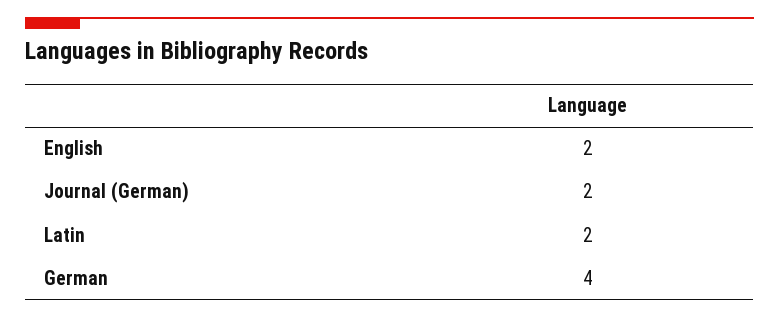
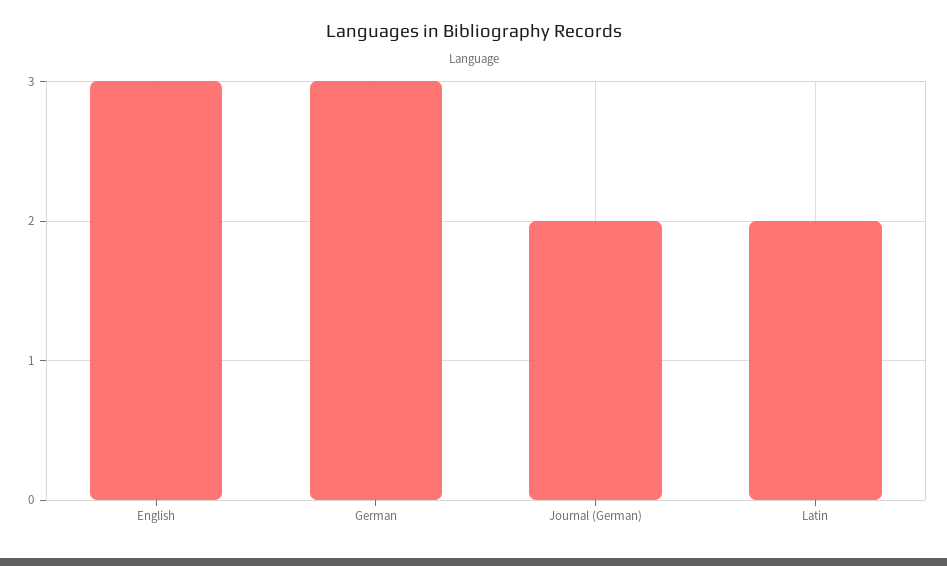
English: 2 -> 3
German: 4 -> 3

